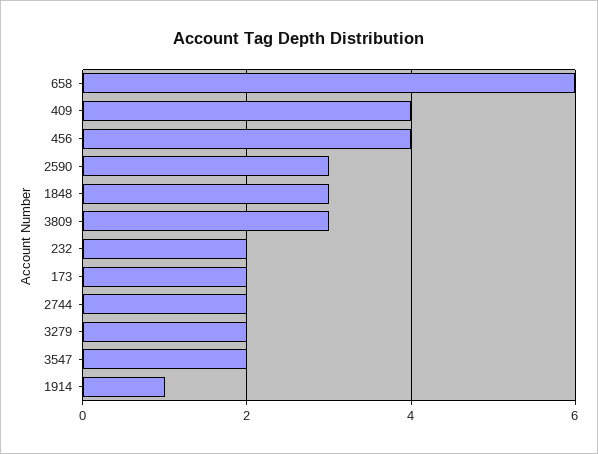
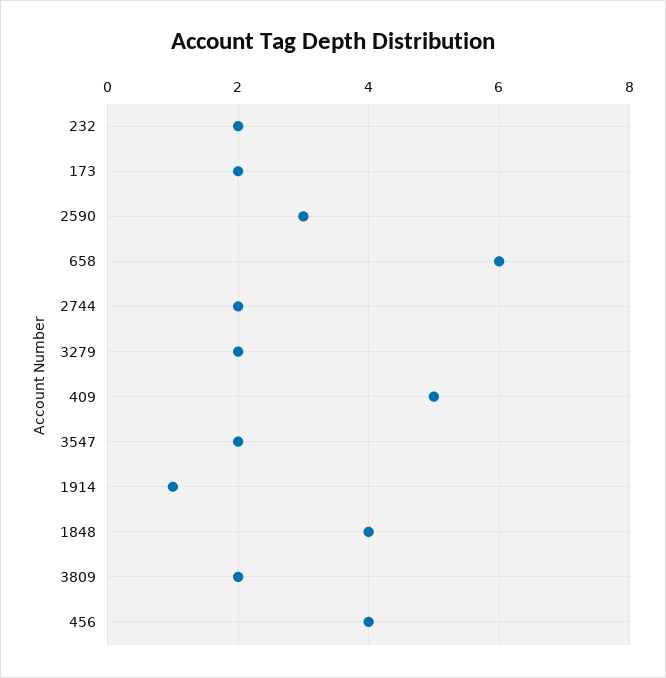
409: 4 -> 5
1848: 3 -> 4
3809: 3 -> 2

